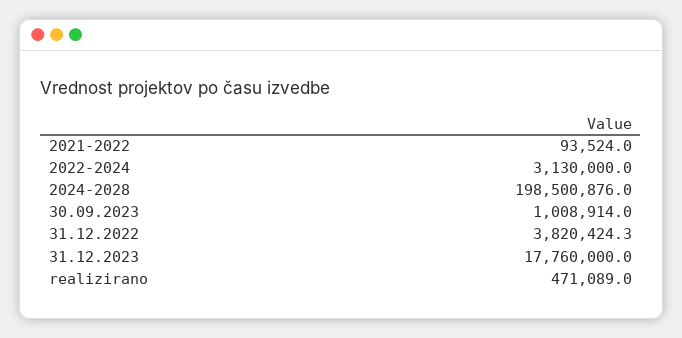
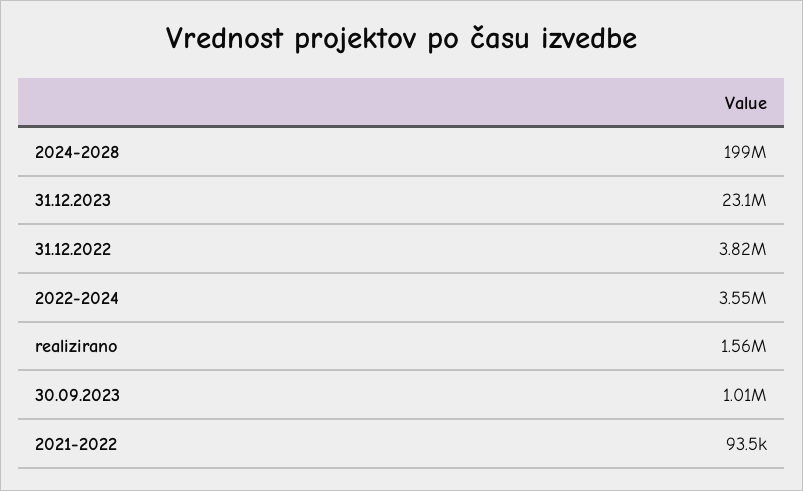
2022-2024: 3130000 -> 3550000
31.12.2023: 17760000 -> 23100000
realizirano: 471089 -> 1560000

